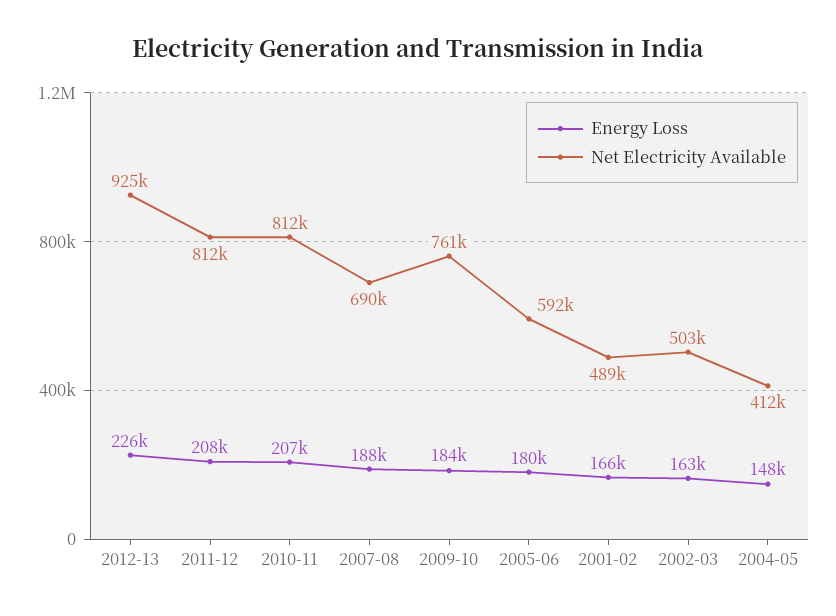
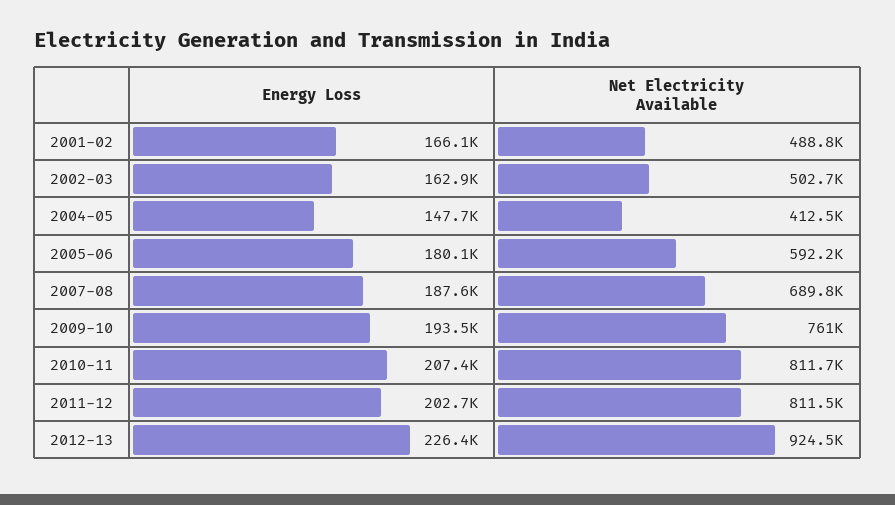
Energy Loss, 2011-12: 208000 -> 202700
Energy Loss, 2009-10: 184000 -> 193500

